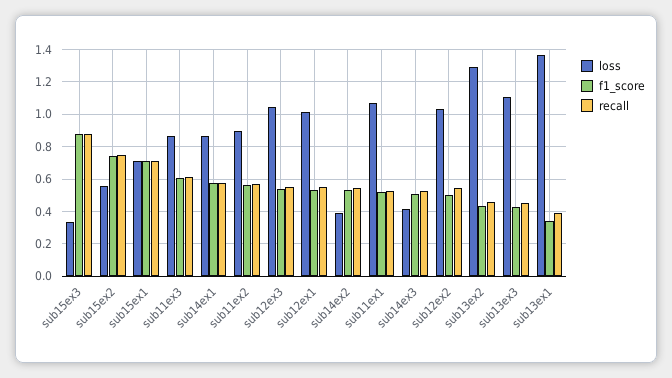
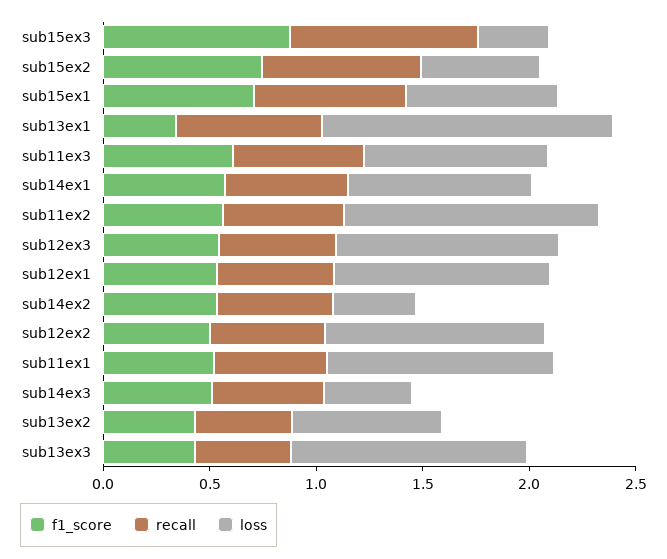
loss, sub11ex2: 0.9 -> 1.2
loss, sub13ex2: 1.3 -> 0.7
recall, sub13ex1: 0.4 -> 0.7

